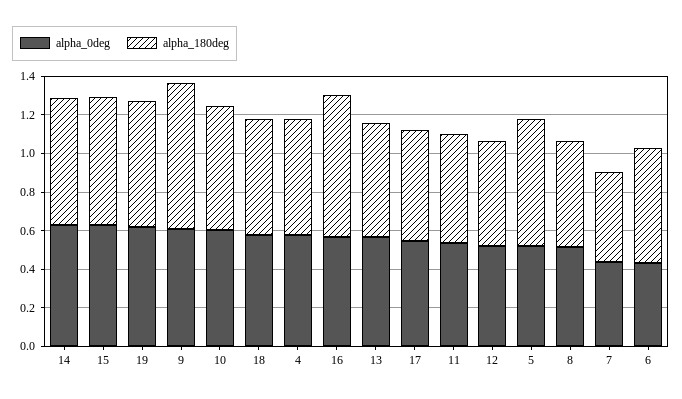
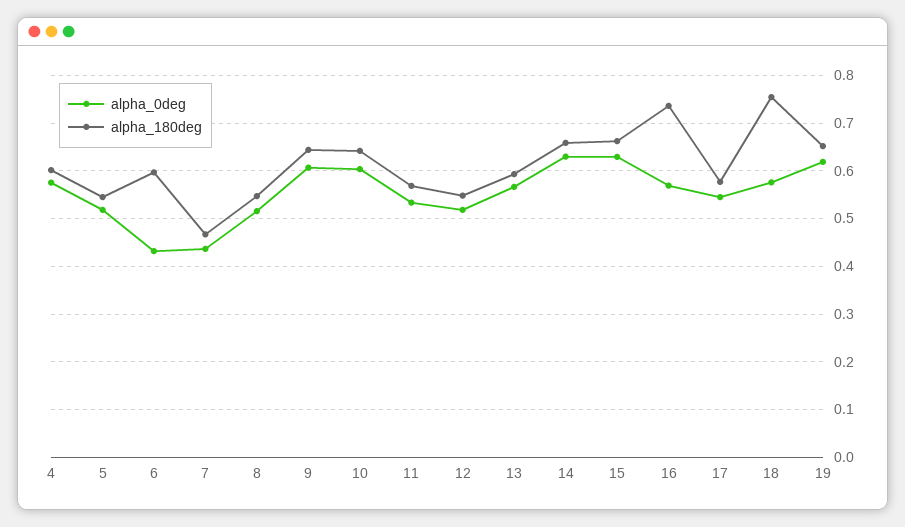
alpha_180deg, 9: 0.75 -> 0.64
alpha_180deg, 18: 0.6 -> 0.76
alpha_180deg, 5: 0.65 -> 0.54

